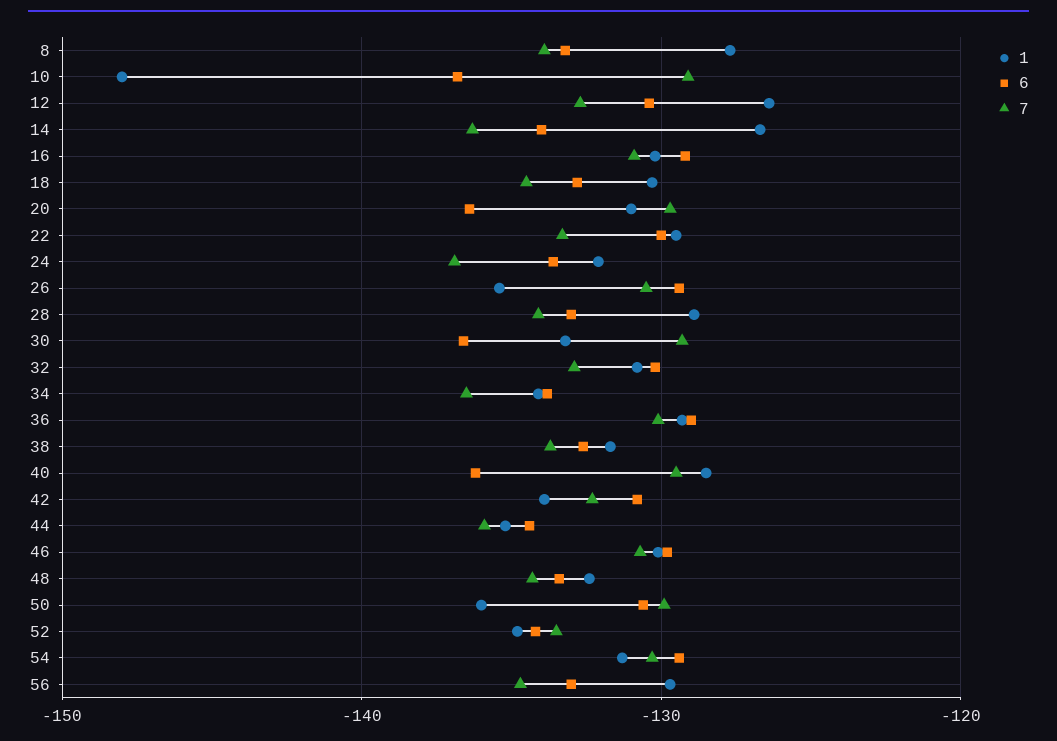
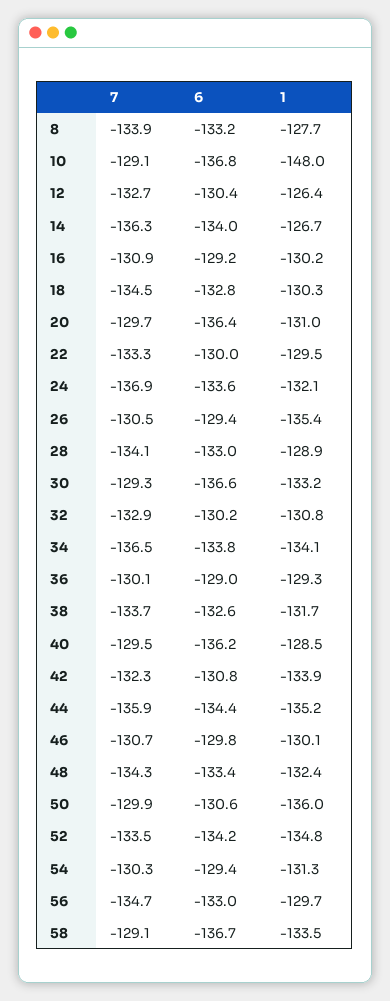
7, 58: none -> -129.1
6, 58: none -> -136.7
1, 58: none -> -133.5

